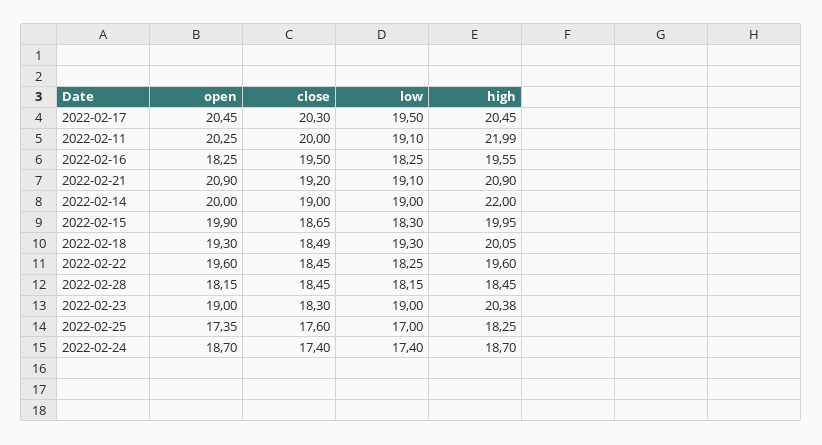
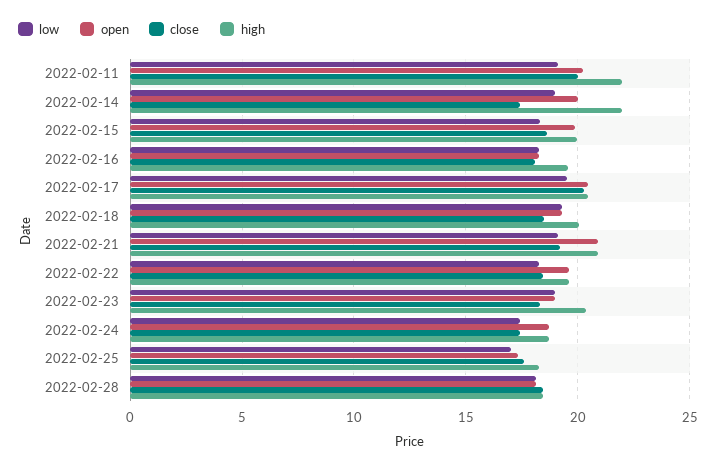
close, 2022-02-16: 19.5 -> 18
close, 2022-02-14: 19 -> 17.5

